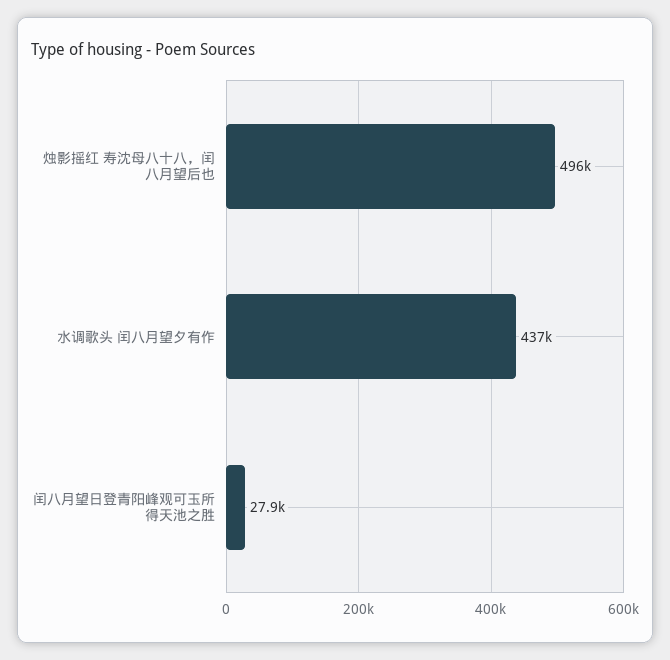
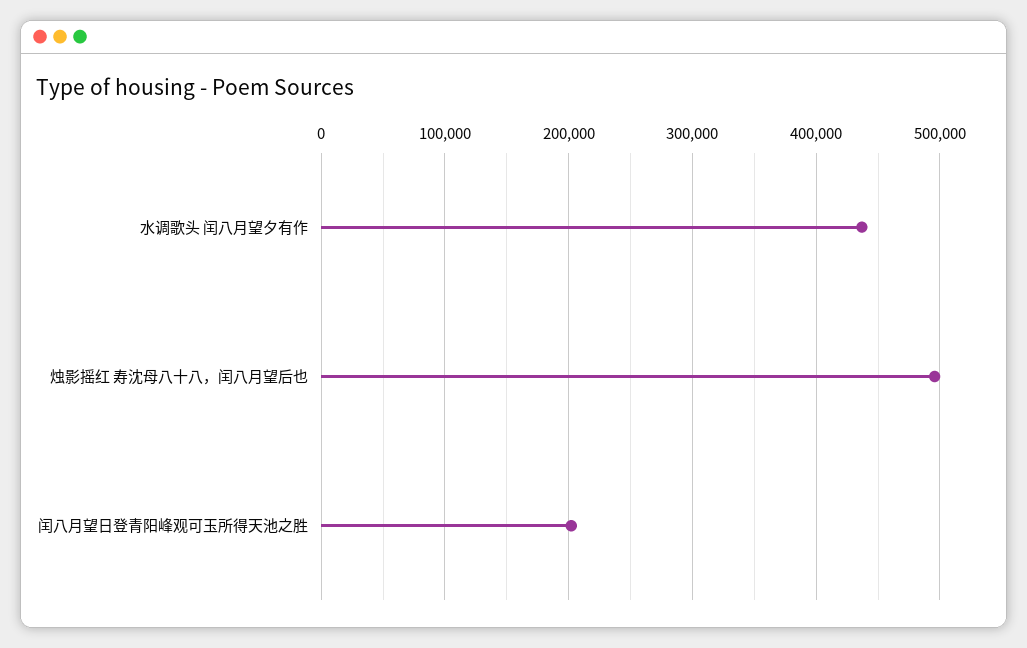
闰八月望日登青阳峰观可玉所得天池之胜: 27900 -> 200000

